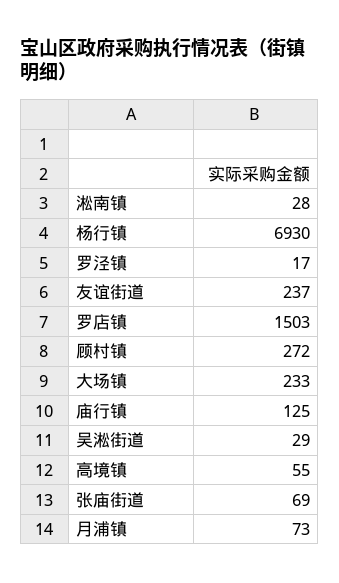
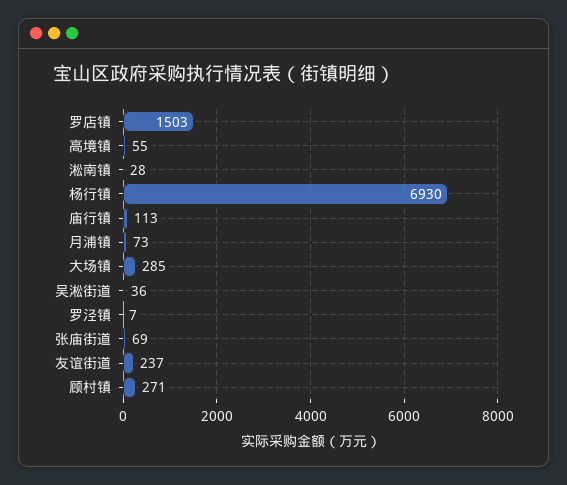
罗泾镇: 17 -> 7
顾村镇: 272 -> 271
大场镇: 233 -> 285
庙行镇: 125 -> 113
吴淞街道: 29 -> 36

